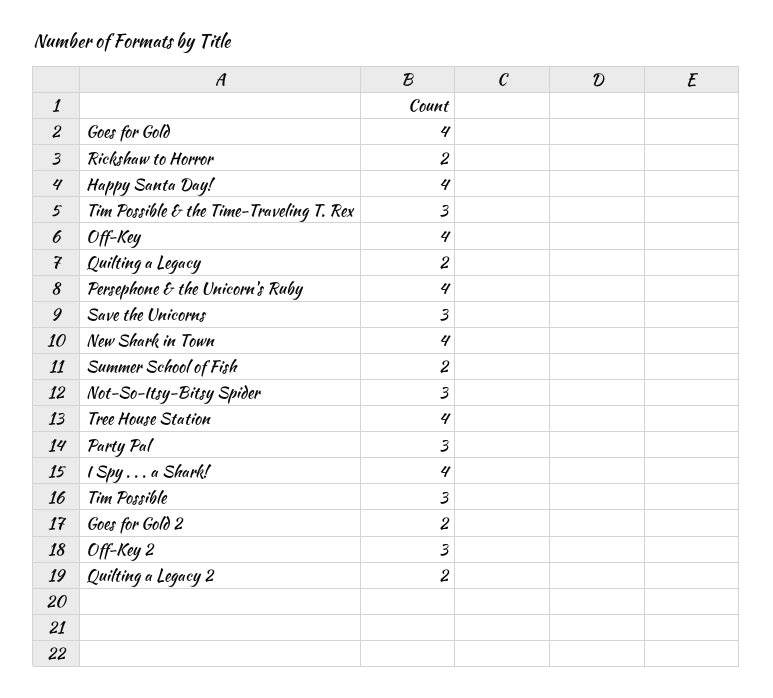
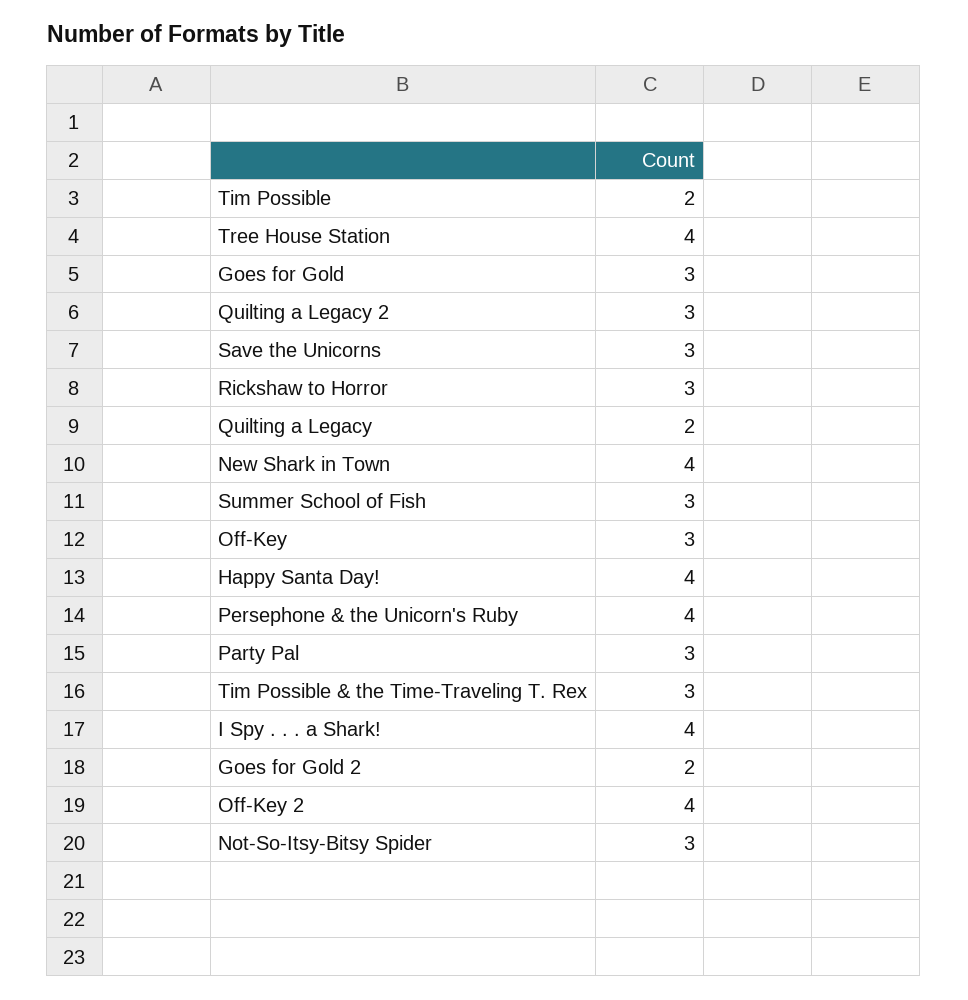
Goes for Gold: 4 -> 3
Rickshaw to Horror: 2 -> 3
Off-Key: 4 -> 3
Summer School of Fish: 2 -> 3
Tim Possible: 3 -> 2
Off-Key 2: 3 -> 4
Quilting a Legacy 2: 2 -> 3

